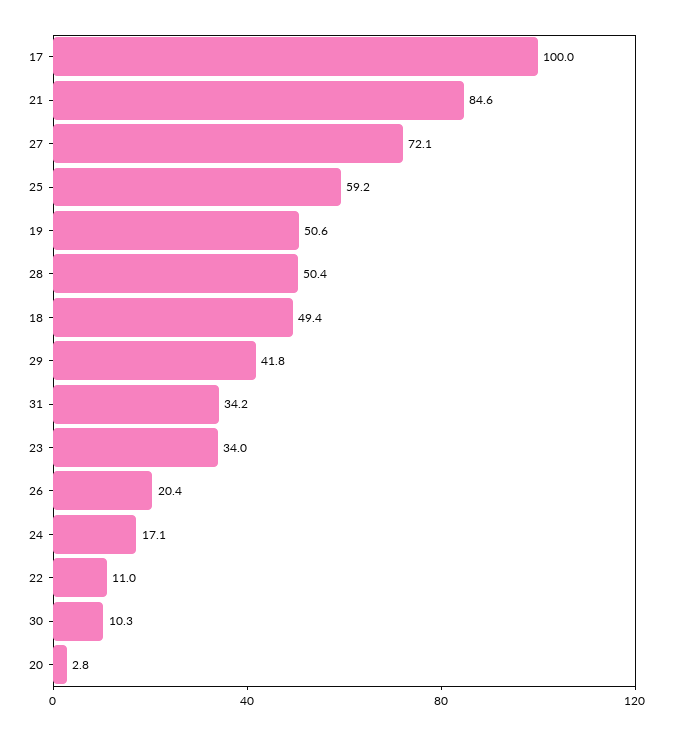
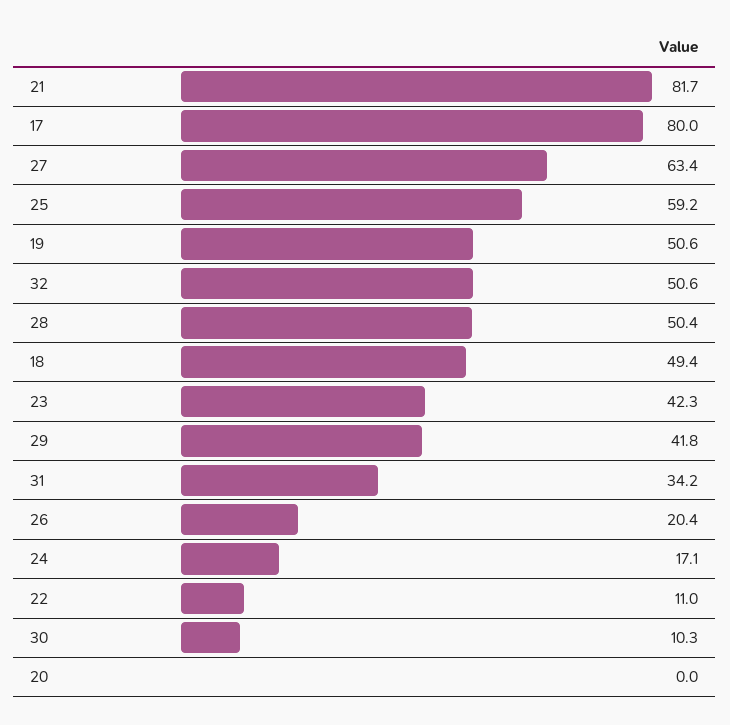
17: 100 -> 80
21: 84.6 -> 81.7
27: 72.1 -> 63.4
23: 34 -> 42.3
20: 2.8 -> 0
32: none -> 50.6

